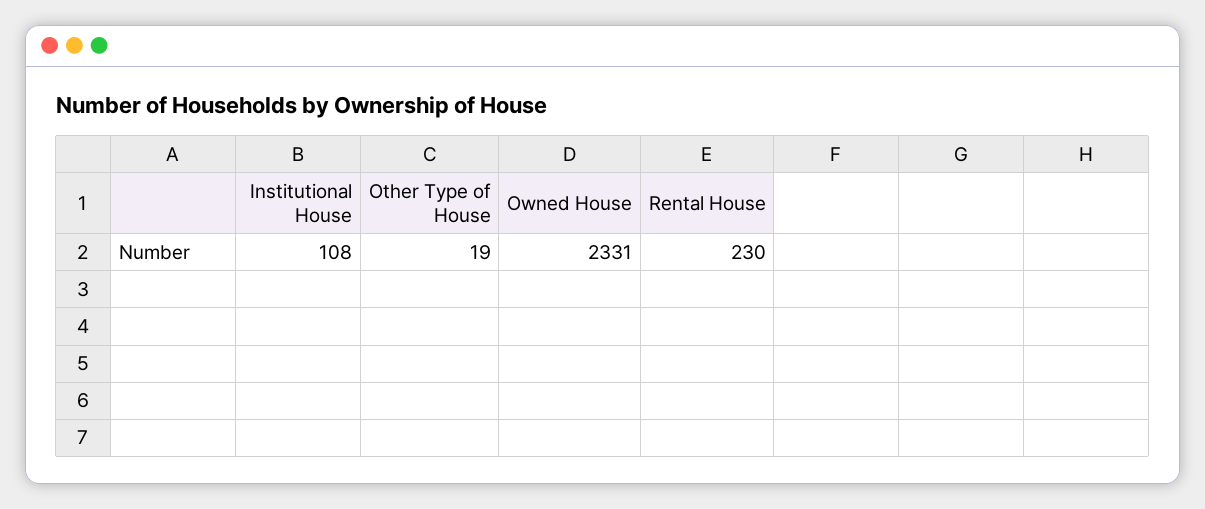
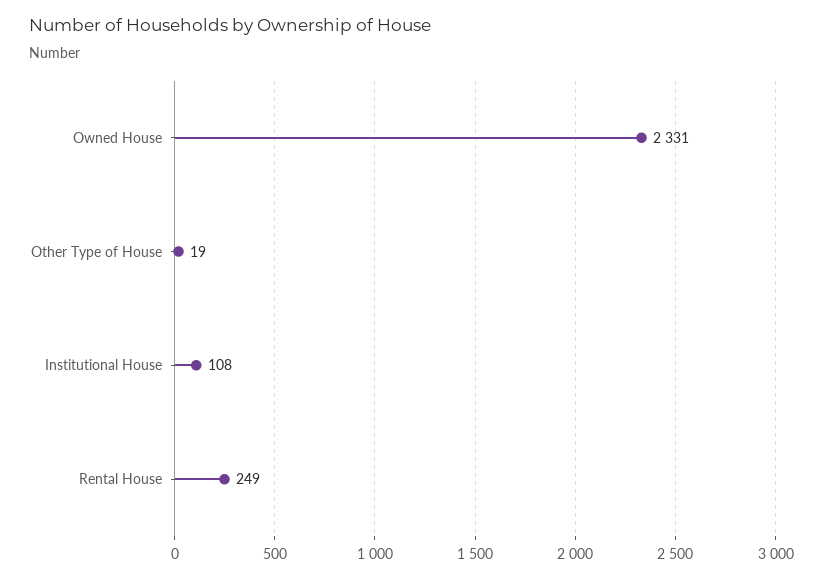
Rental House: 230 -> 249

